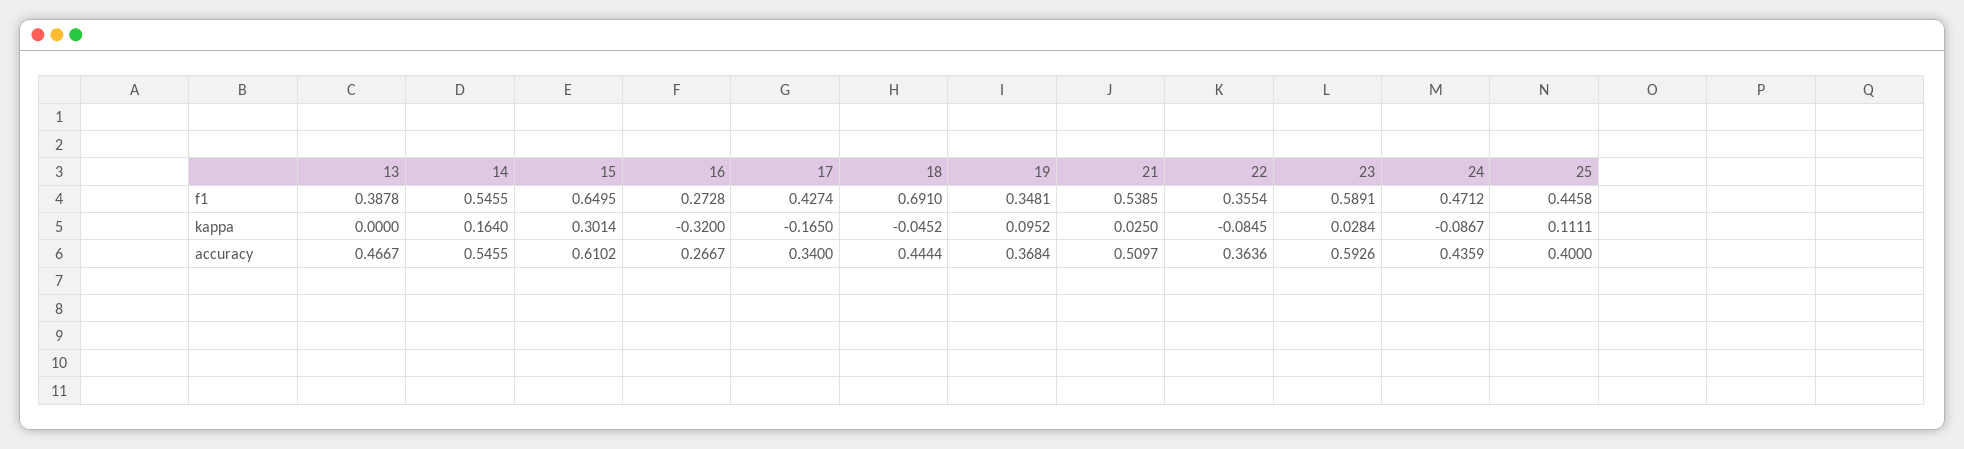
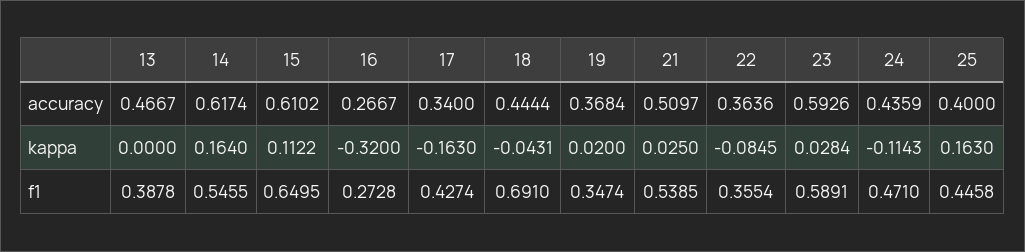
19, f1: 0.3481 -> 0.3474
24, f1: 0.4712 -> 0.471
15, kappa: 0.3014 -> 0.1122
17, kappa: -0.165 -> -0.163
18, kappa: -0.0452 -> -0.0431
19, kappa: 0.0952 -> 0.02
24, kappa: -0.0867 -> -0.1143
25, kappa: 0.1111 -> 0.163
14, accuracy: 0.5455 -> 0.6174

